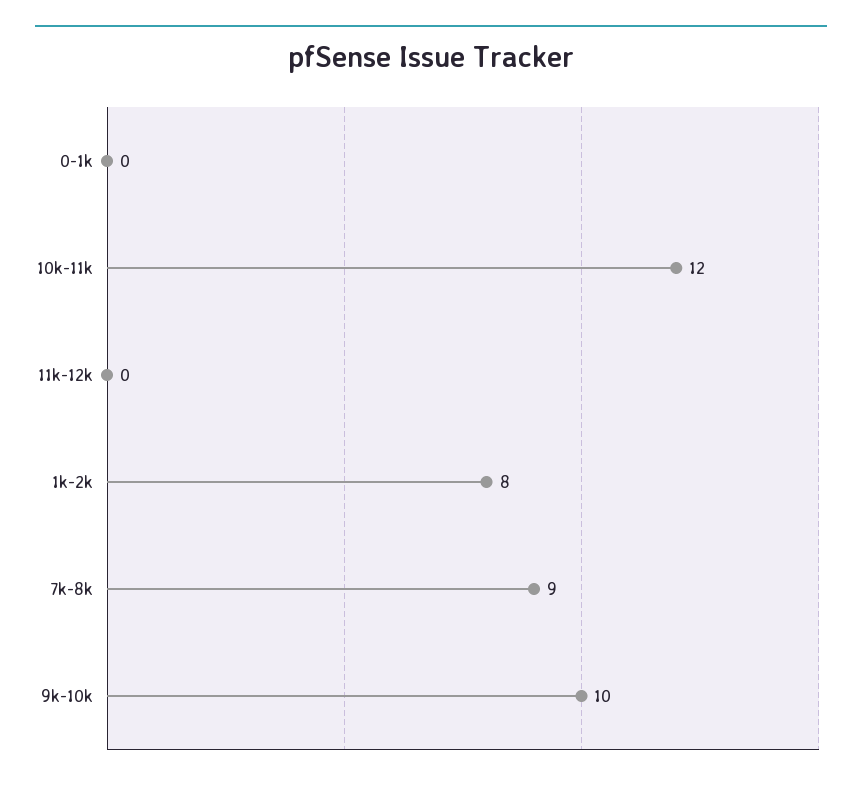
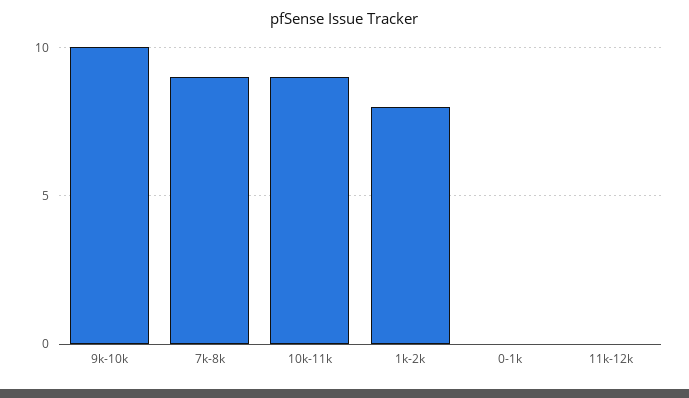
10k-11k: 12 -> 9

